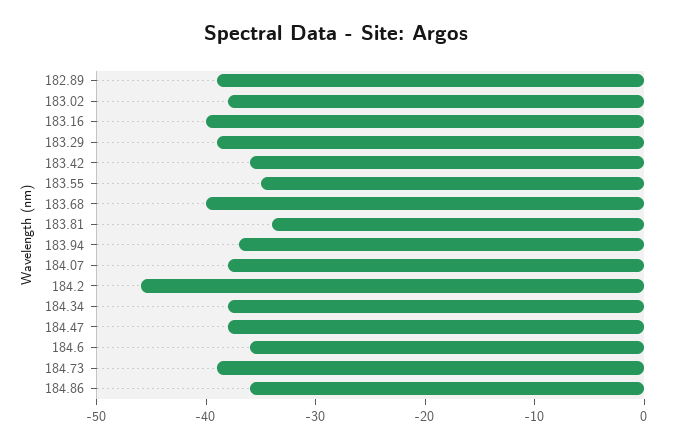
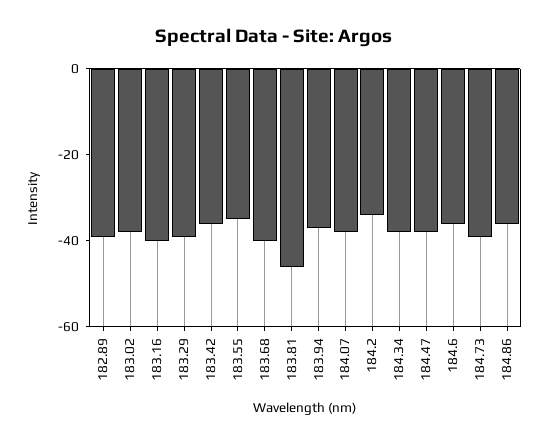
183.81: -34 -> -45
184.2: -46 -> -35

